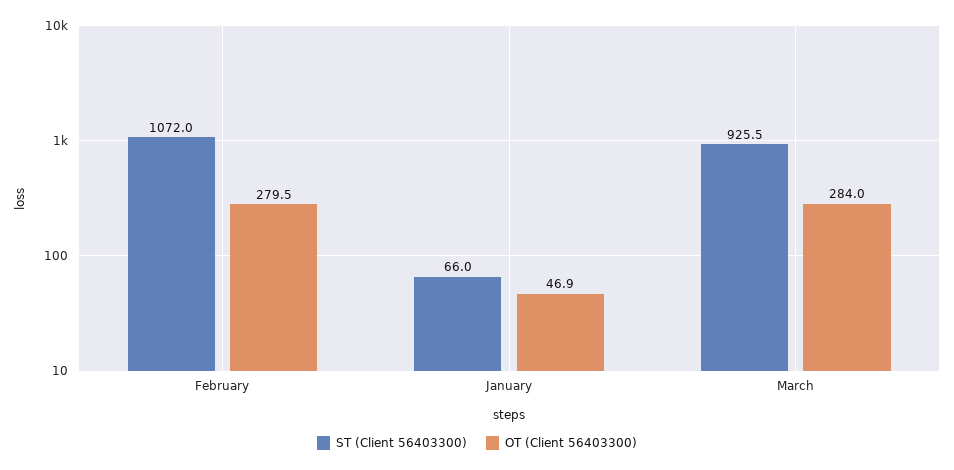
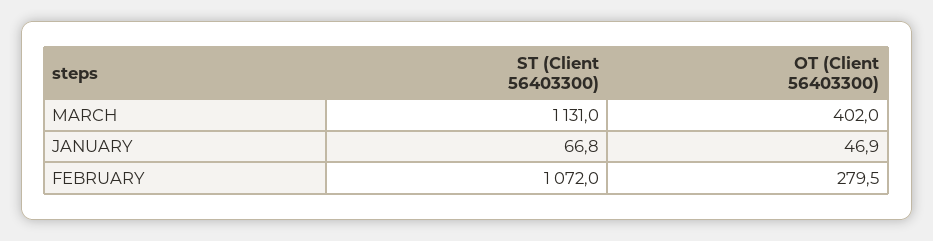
ST (Client 56403300), January: 66 -> 66.8
ST (Client 56403300), March: 925.5 -> 1131
OT (Client 56403300), March: 284 -> 402

